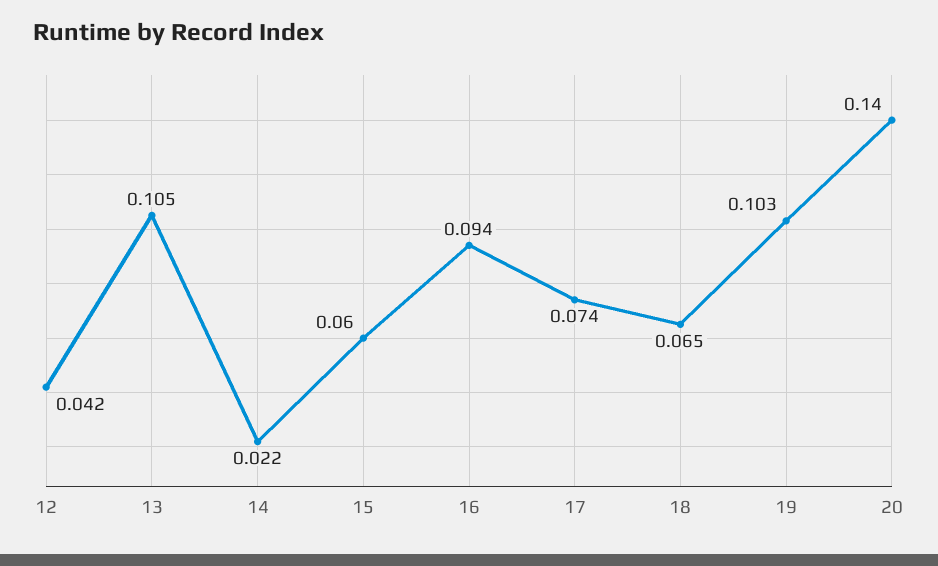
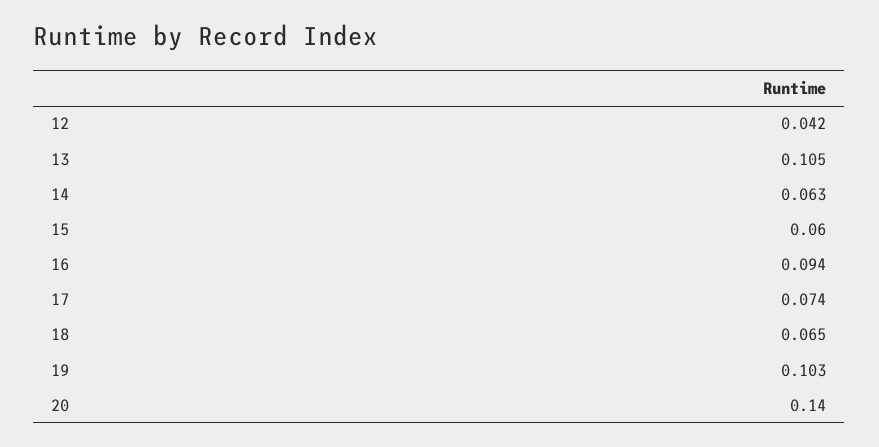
14: 0.022 -> 0.063

